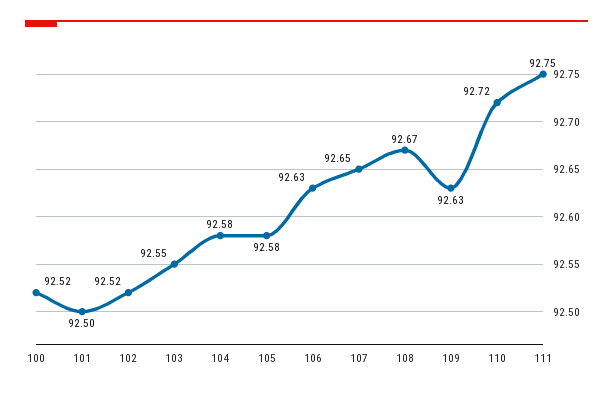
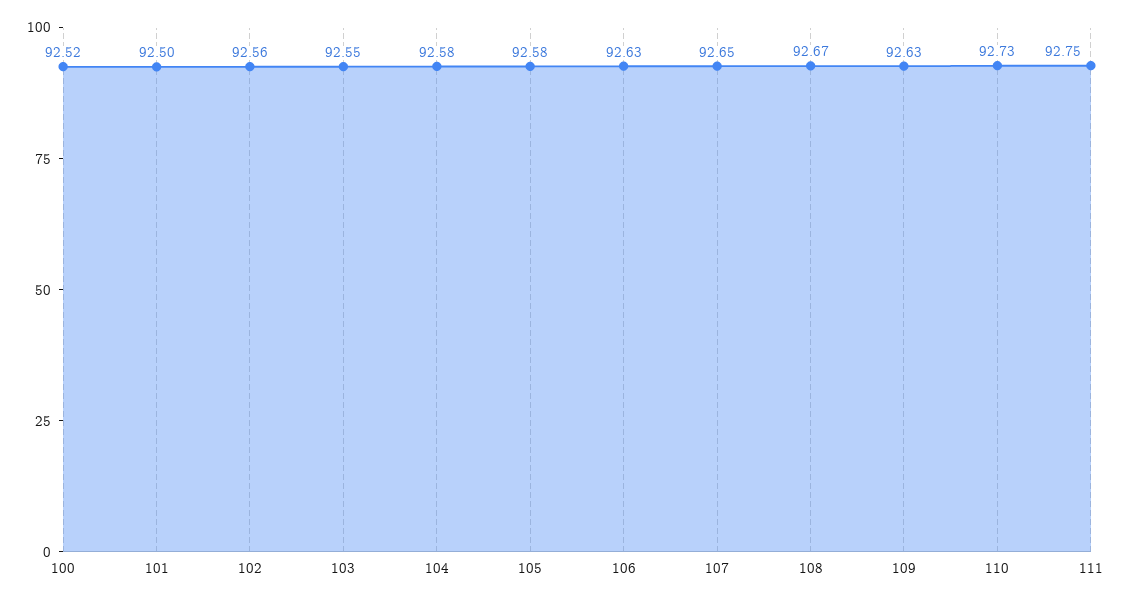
102: 92.52 -> 92.56
110: 92.72 -> 92.73

